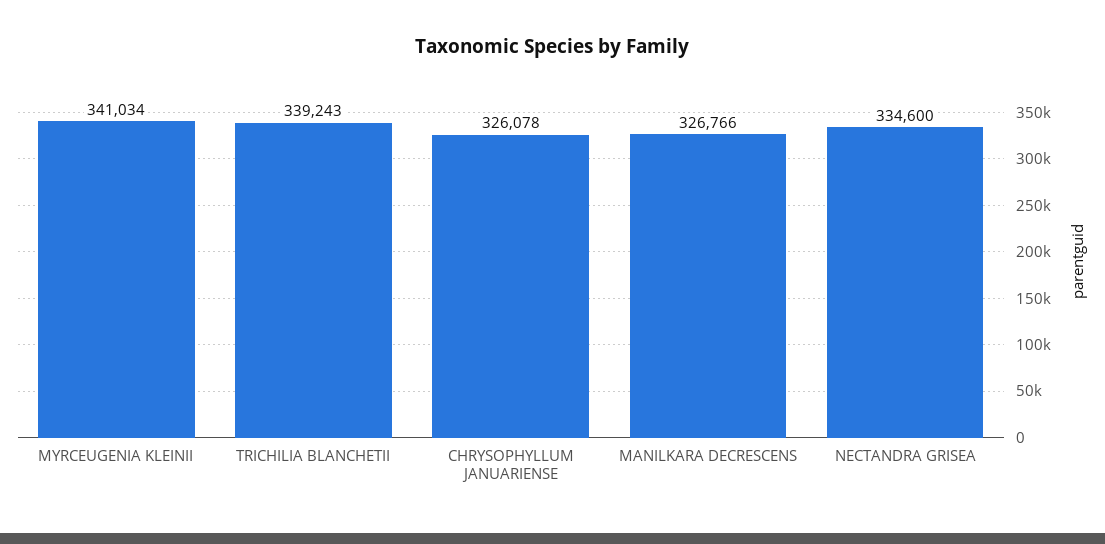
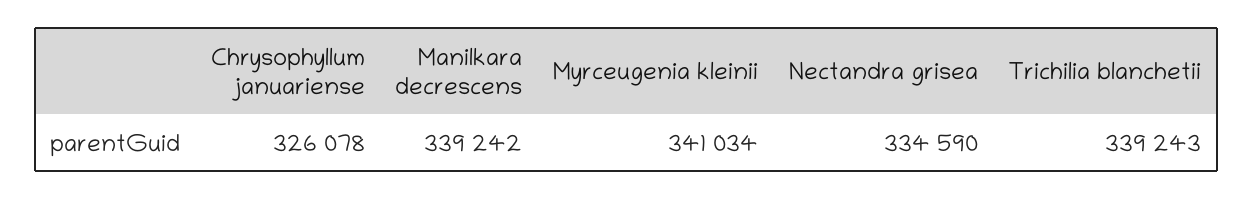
MANILKARA DECRESCENS: 326766 -> 339242
NECTANDRA GRISEA: 334600 -> 334590

